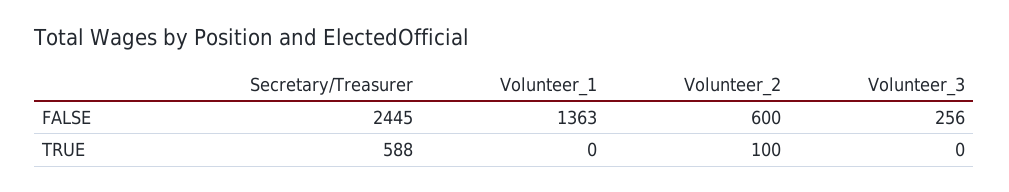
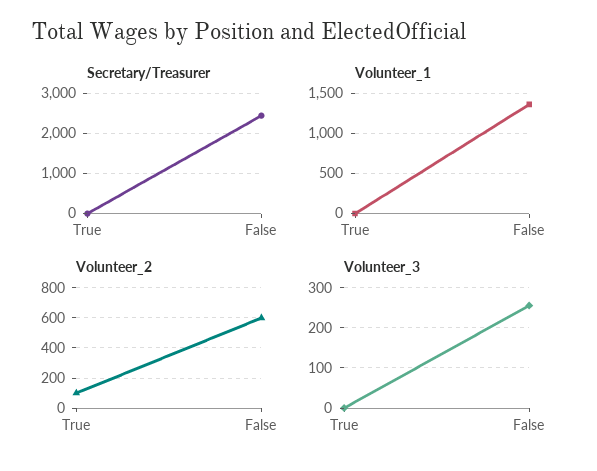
Secretary/Treasurer, TRUE: 588 -> 0

